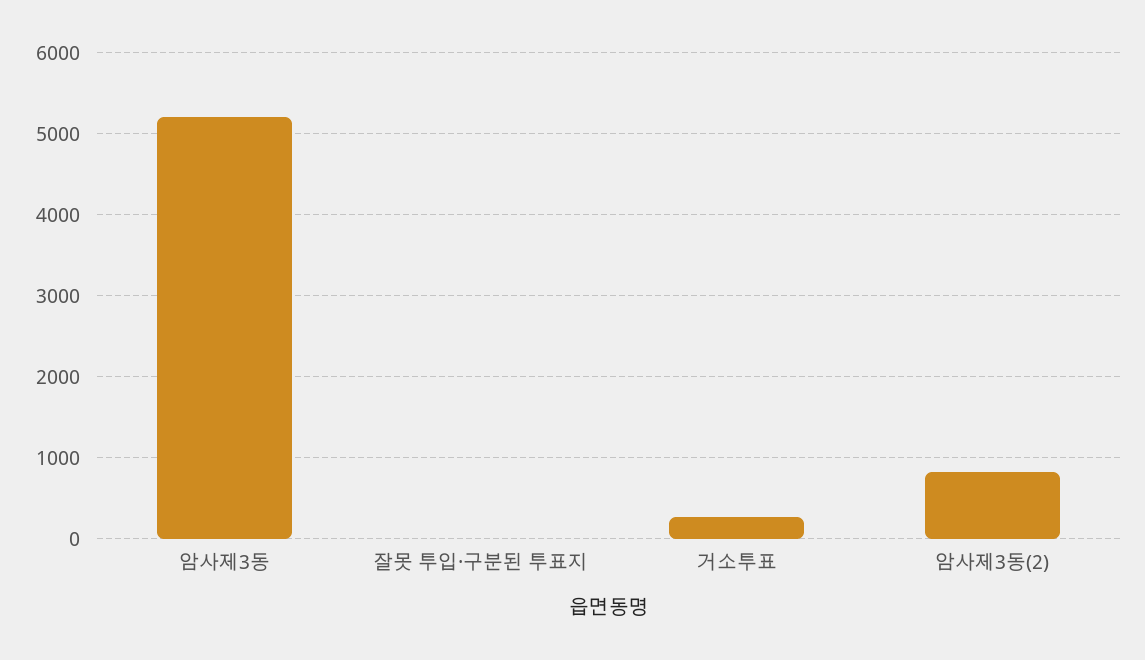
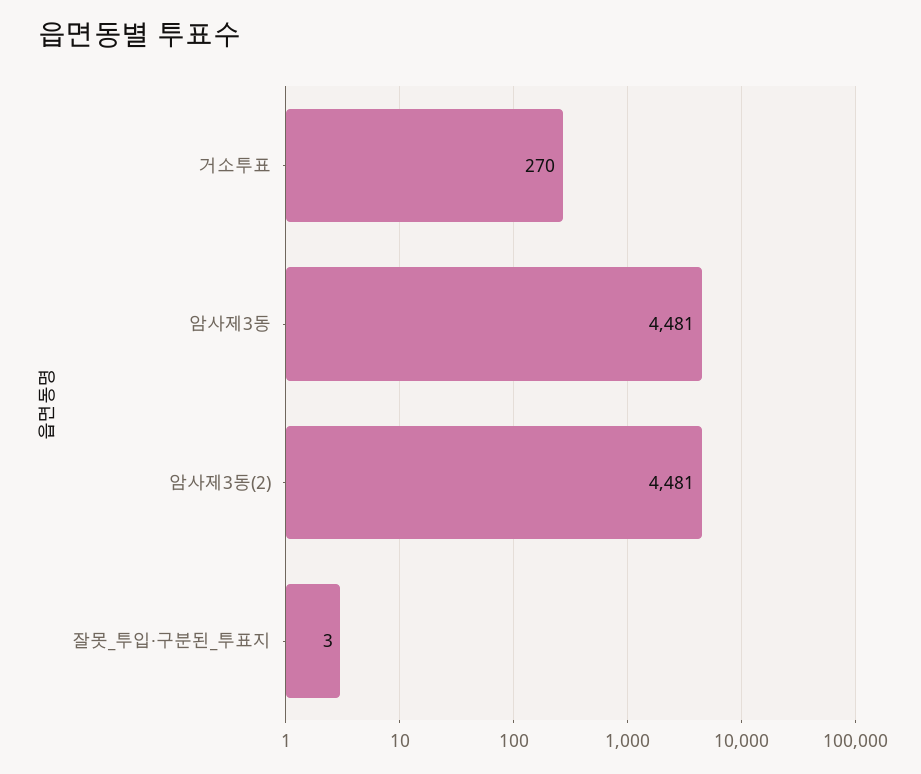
암사제3동: 5200 -> 4481
암사제3동(2): 800 -> 4481

